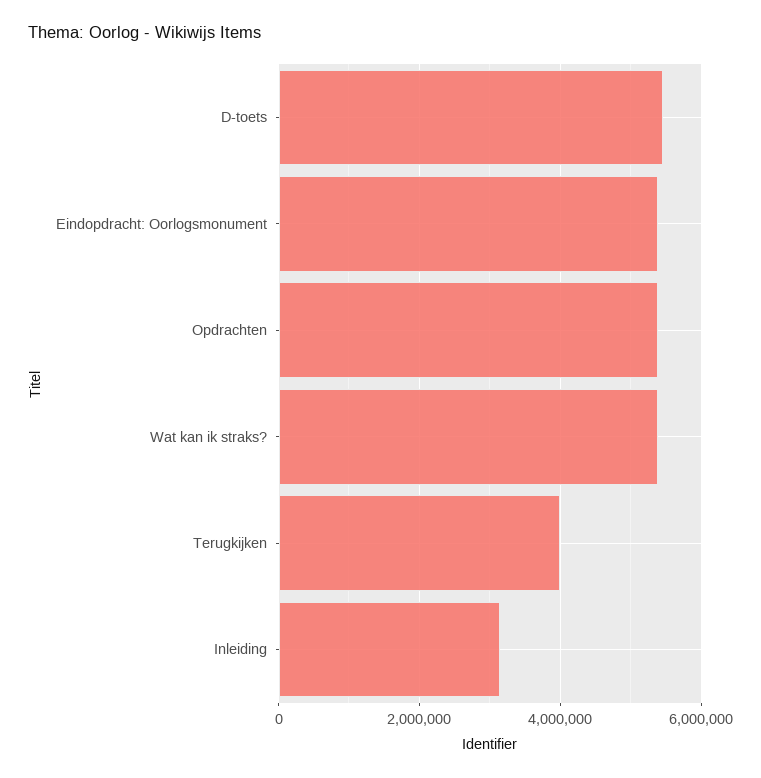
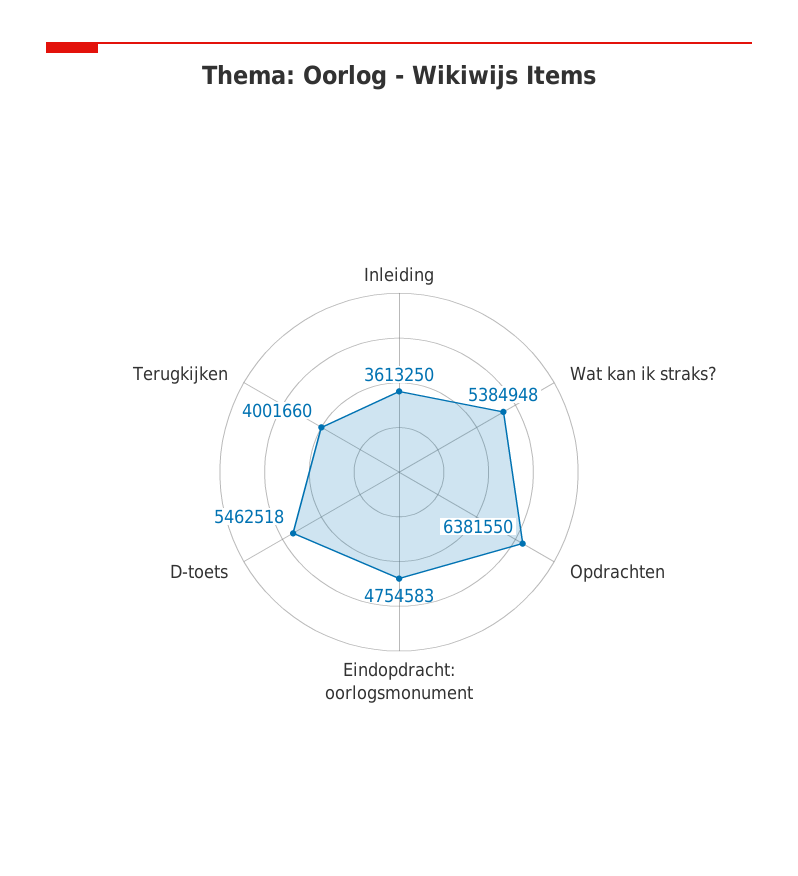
Eindopdracht: Oorlogsmonument: 5400000 -> 4754583
Opdrachten: 5400000 -> 6381550
Inleiding: 3200000 -> 3613250

